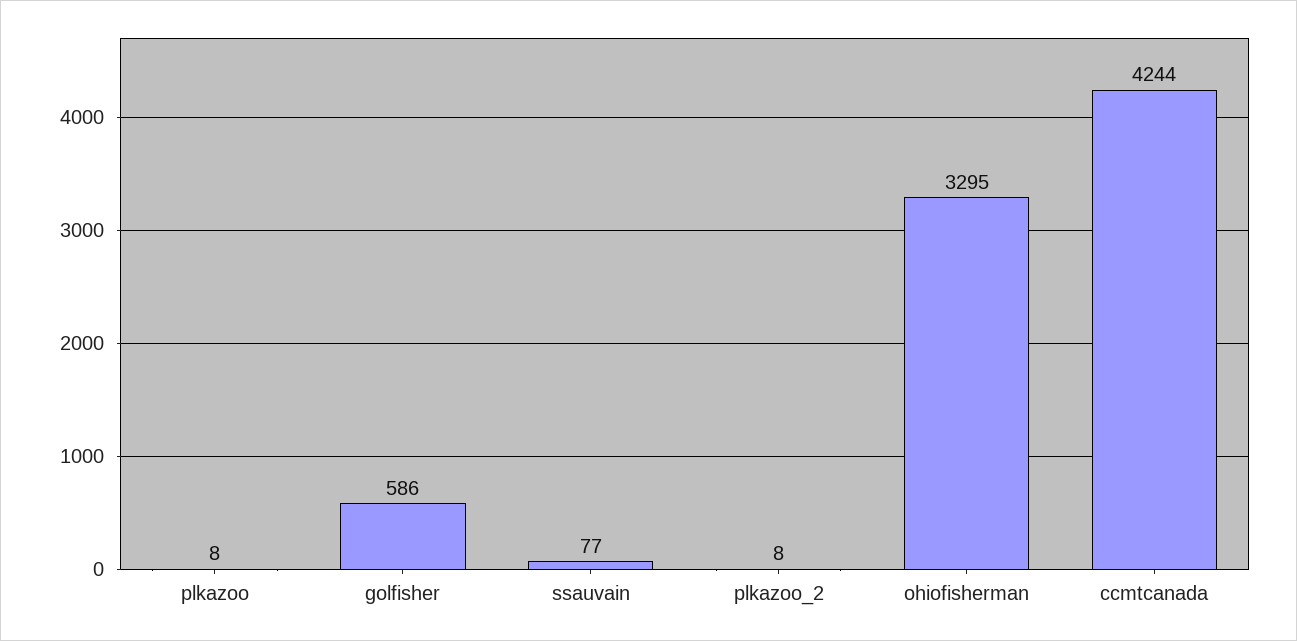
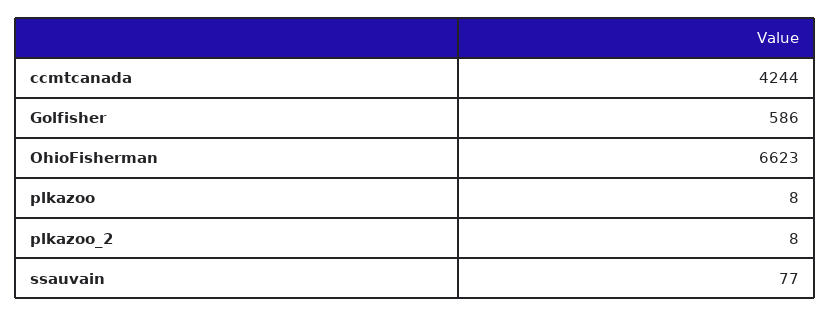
ohiofisherman: 3295 -> 6623

